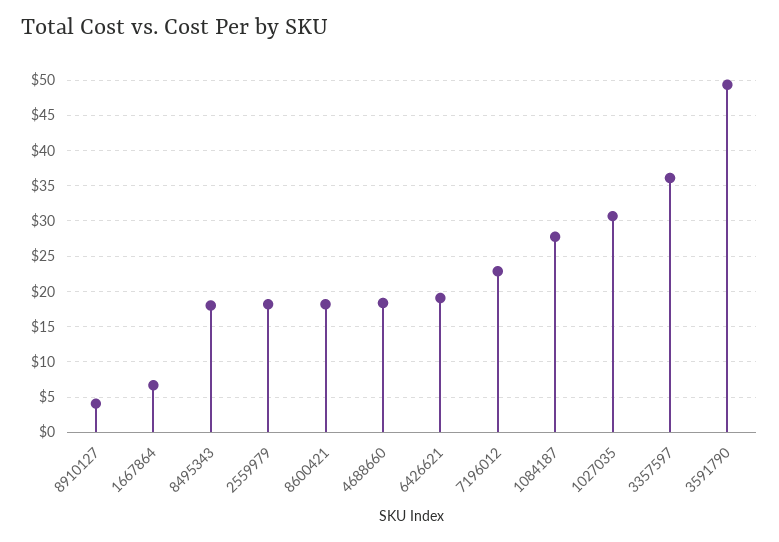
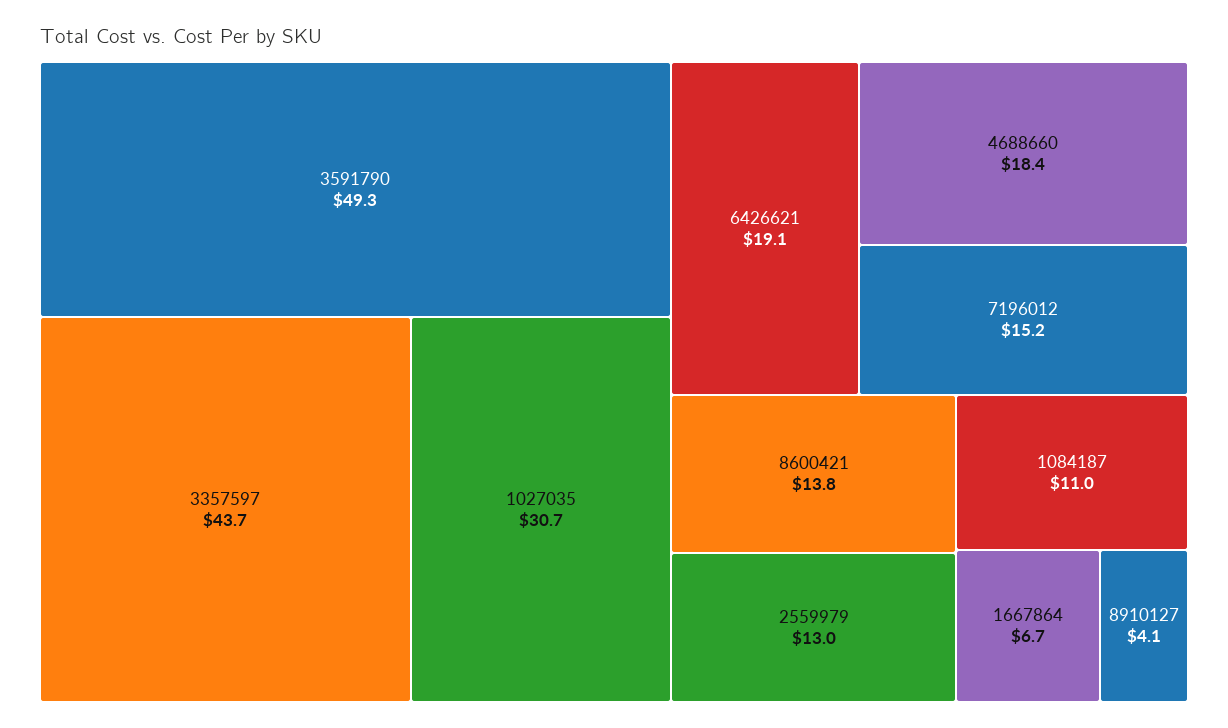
8495343: 18 -> none
2559979: 18 -> 13
8600421: 18 -> 13.8
7196012: 23 -> 15.2
1084187: 28 -> 11
3357597: 36 -> 43.7

